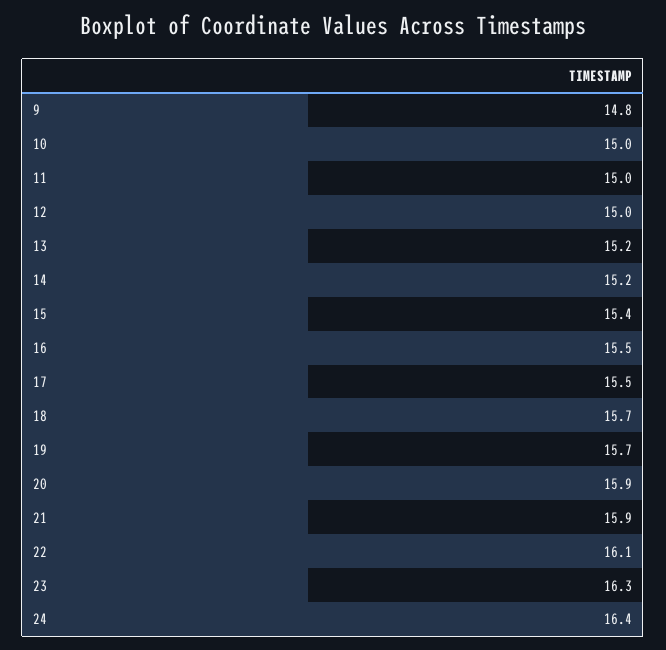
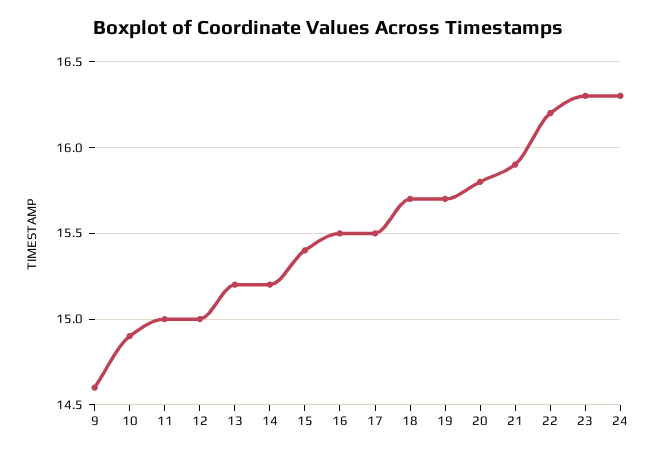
9: 14.8 -> 14.6
10: 15 -> 14.9
20: 15.9 -> 15.8
22: 16.1 -> 16.2
24: 16.4 -> 16.3

